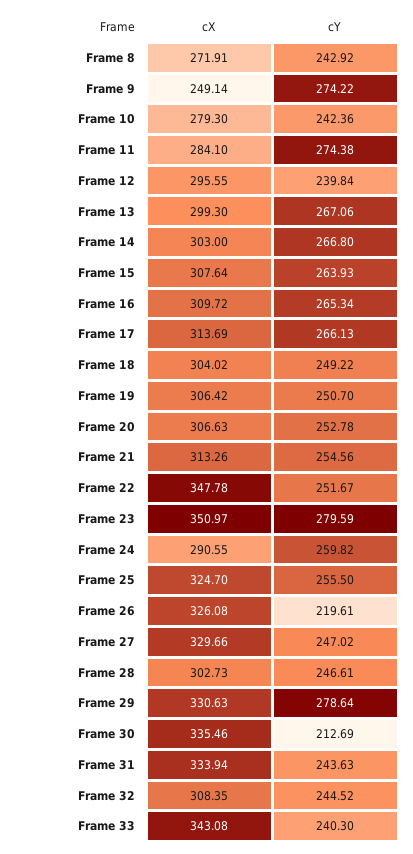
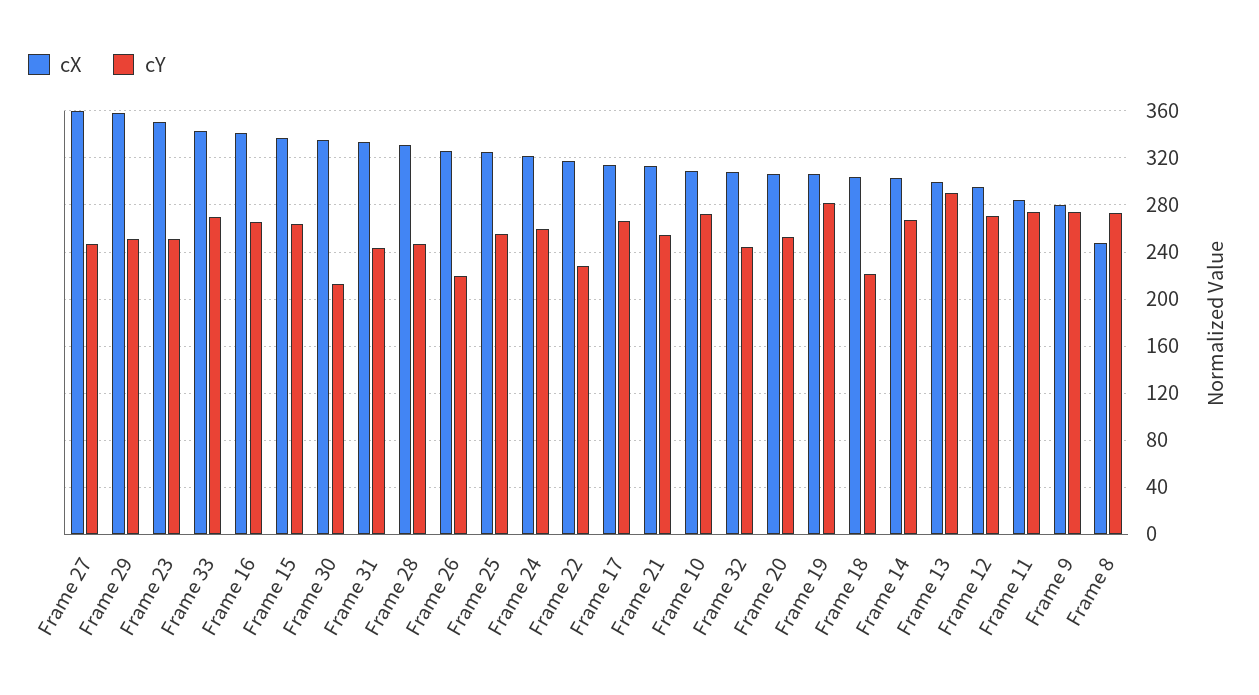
cX, Frame 8: 271.91 -> 250
cY, Frame 8: 242.92 -> 270
cX, Frame 9: 249.14 -> 280
cX, Frame 10: 279.3 -> 310
cY, Frame 10: 242.36 -> 270
cY, Frame 12: 239.84 -> 270
cY, Frame 13: 267.06 -> 290
cX, Frame 15: 307.64 -> 340
cX, Frame 16: 309.72 -> 340
cY, Frame 18: 249.22 -> 220
cY, Frame 19: 250.7 -> 280
cX, Frame 22: 347.78 -> 320
cY, Frame 22: 251.67 -> 230
cY, Frame 23: 279.59 -> 250
cX, Frame 24: 290.55 -> 320
cX, Frame 27: 329.66 -> 360
cX, Frame 28: 302.73 -> 330
cX, Frame 29: 330.63 -> 360
cY, Frame 29: 278.64 -> 250
cY, Frame 33: 240.3 -> 270

